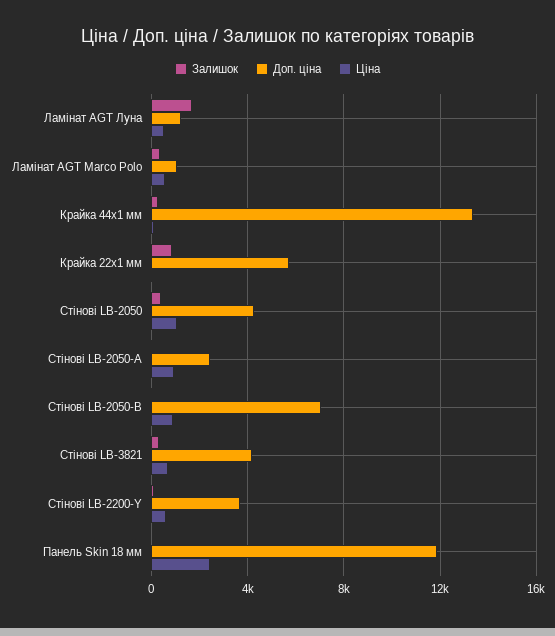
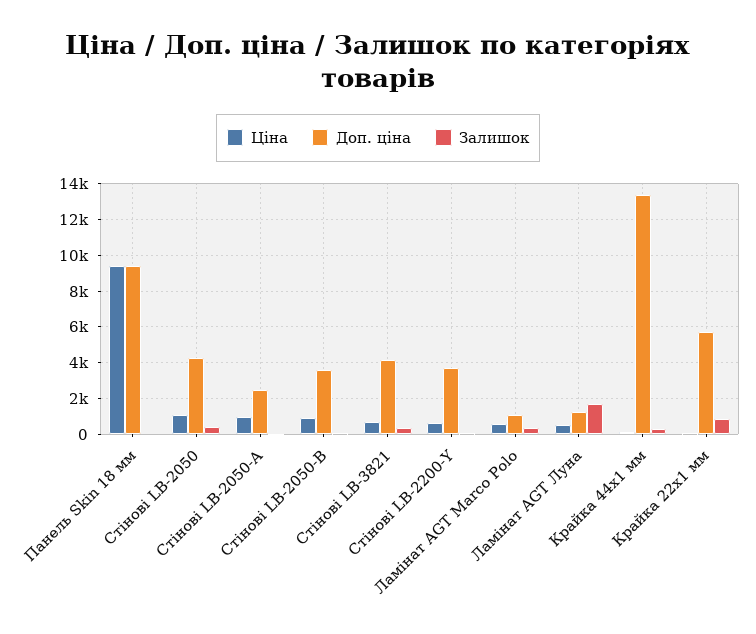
Доп. ціна, Стінові LB-2050-В: 7000 -> 3500
Доп. ціна, Панель Skin 18 мм: 12000 -> 9500
Ціна, Панель Skin 18 мм: 2500 -> 9500

